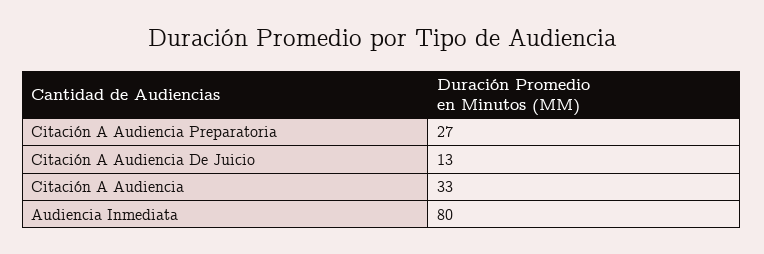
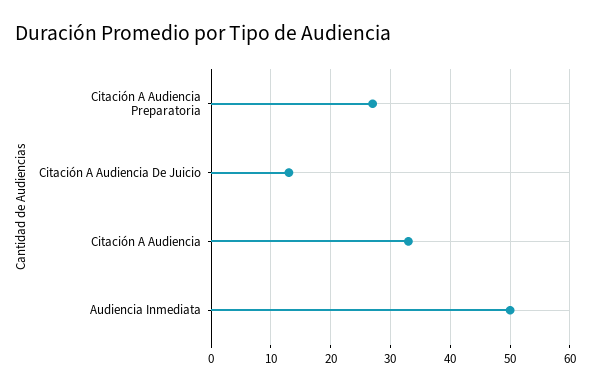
Audiencia Inmediata: 80 -> 50

